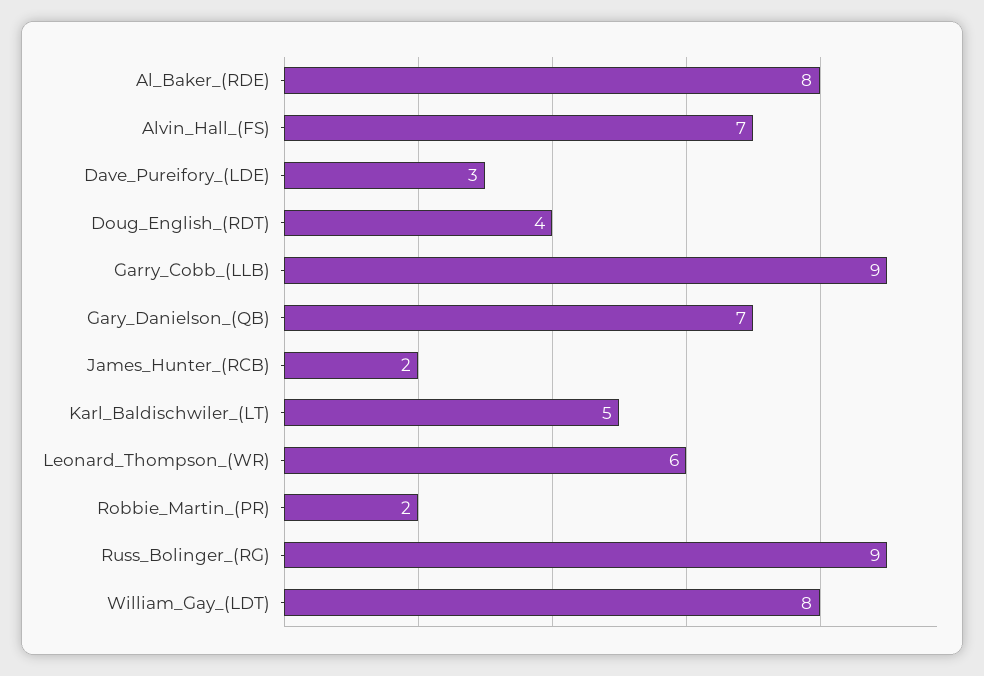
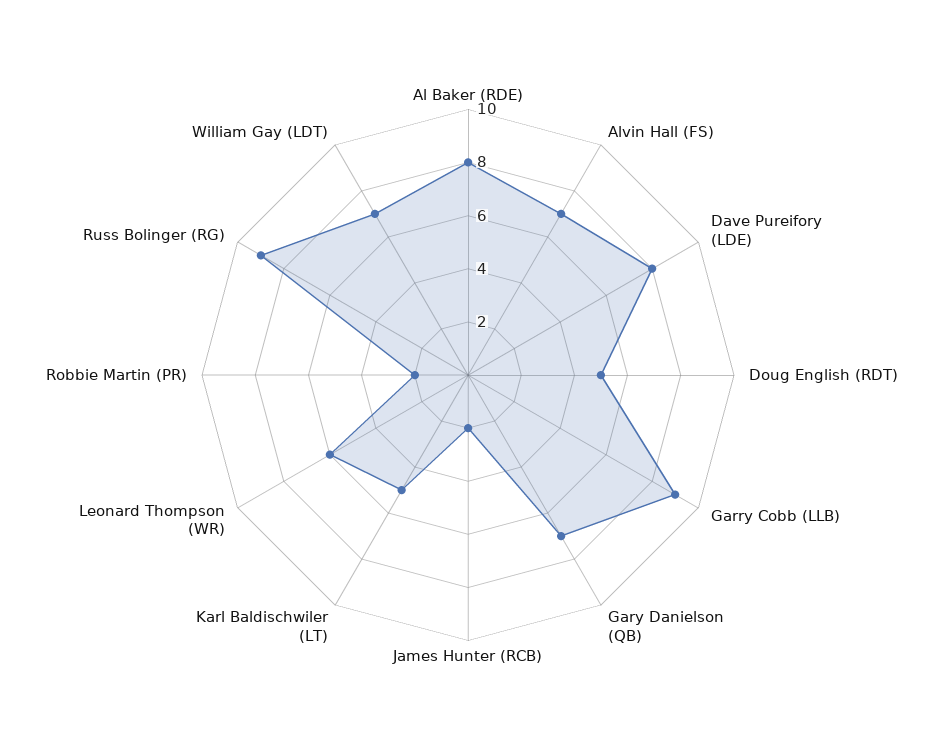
Dave_Pureifory_(LDE): 3 -> 8
Doug_English_(RDT): 4 -> 5
William_Gay_(LDT): 8 -> 7

